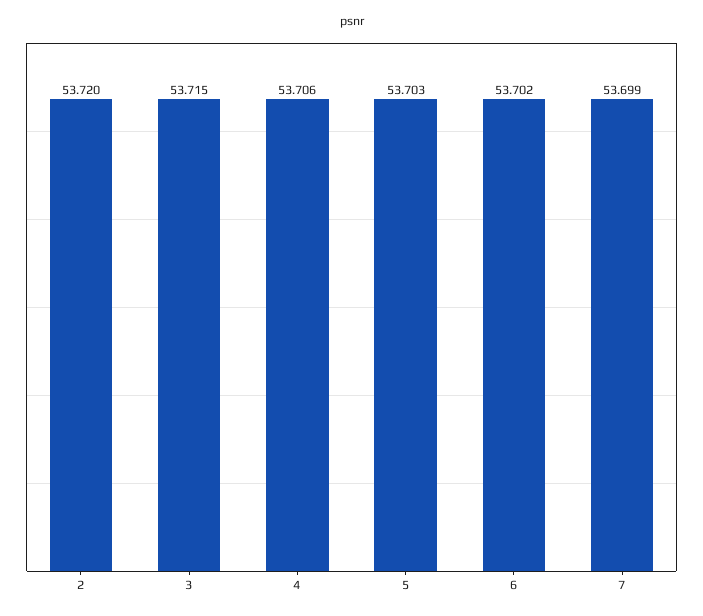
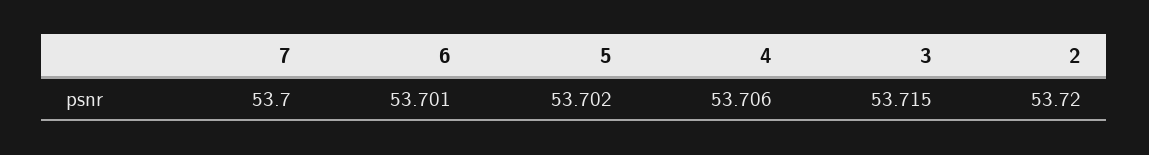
5: 53.703 -> 53.702
6: 53.702 -> 53.701
7: 53.699 -> 53.7

